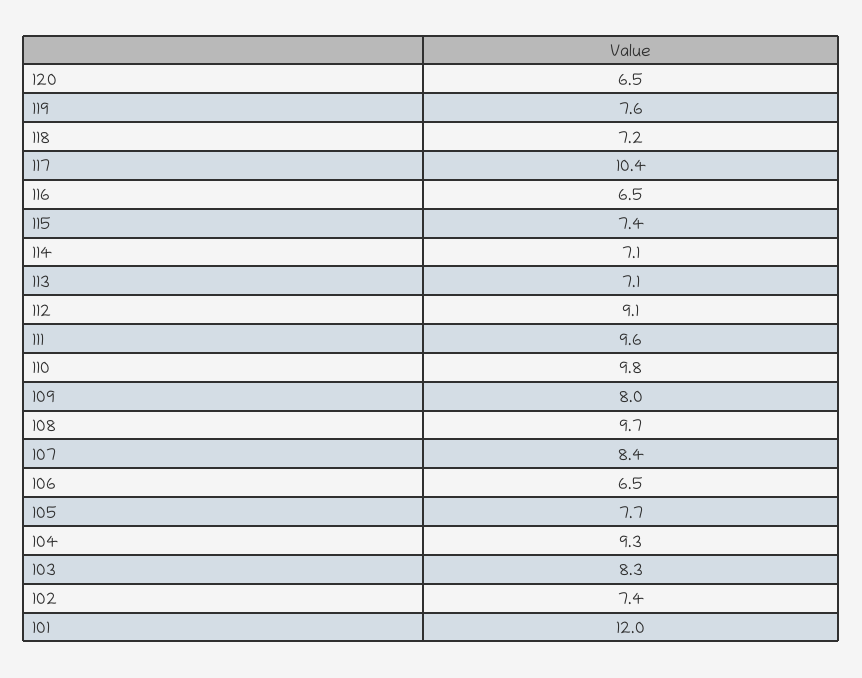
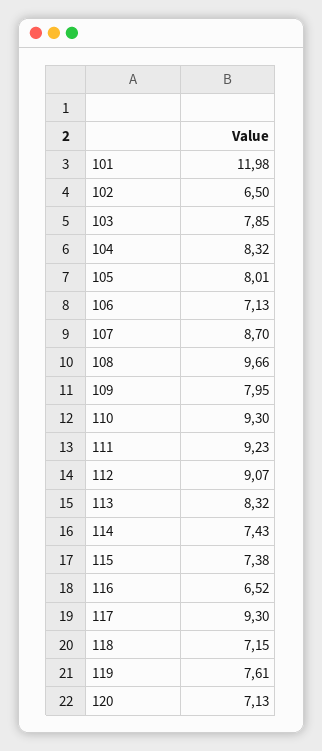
120: 6.5 -> 7.13
117: 10.4 -> 9.3
114: 7.1 -> 7.43
113: 7.1 -> 8.32
111: 9.6 -> 9.23
110: 9.8 -> 9.3
107: 8.4 -> 8.7
106: 6.5 -> 7.13
105: 7.7 -> 8.01
104: 9.3 -> 8.32
103: 8.3 -> 7.85
102: 7.4 -> 6.5

